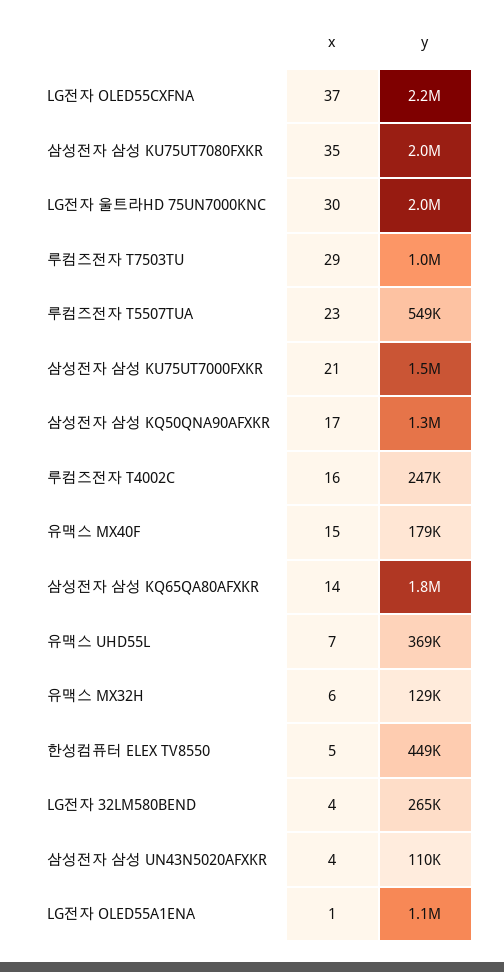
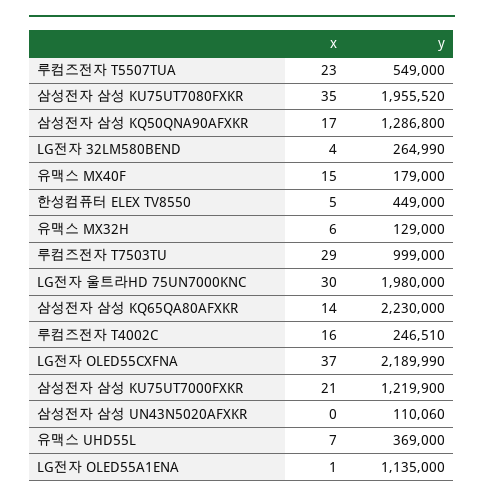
y, 삼성전자 삼성 KU75UT7000FXKR: 1500000 -> 1219900
y, 삼성전자 삼성 KQ65QA80AFXKR: 1800000 -> 2230000
x, 삼성전자 삼성 UN43N5020AFXKR: 4 -> 0

